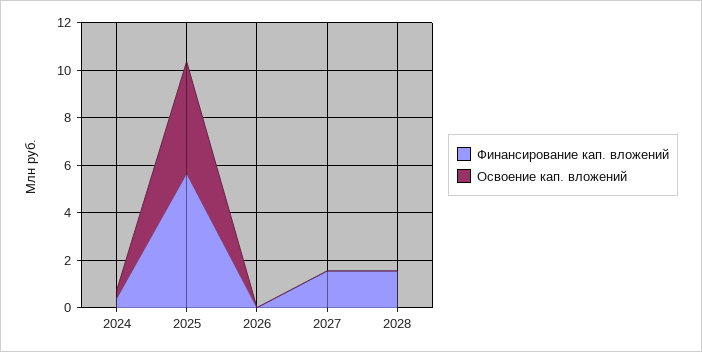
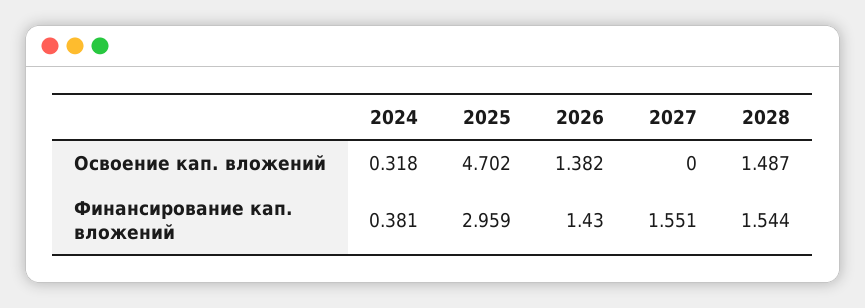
Финансирование кап. вложений, 2025: 5.5 -> 2.959
Финансирование кап. вложений, 2026: 0 -> 1.43
Освоение кап. вложений, 2026: 0 -> 1.382
Освоение кап. вложений, 2028: 0 -> 1.487

